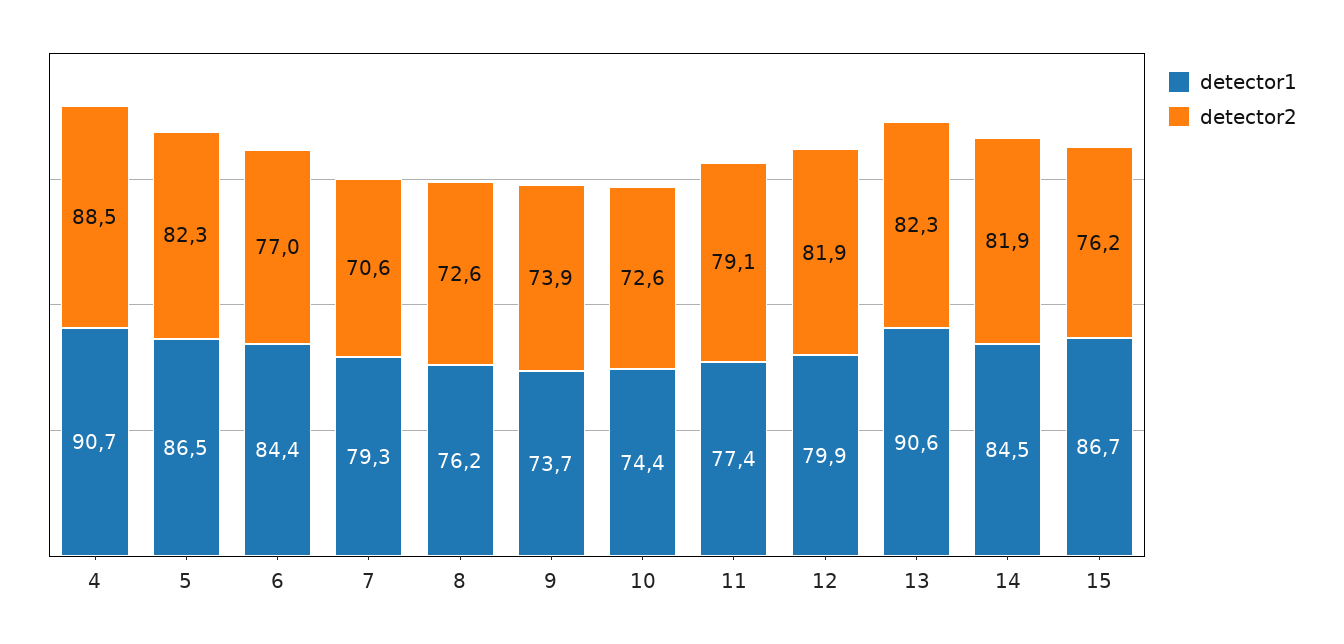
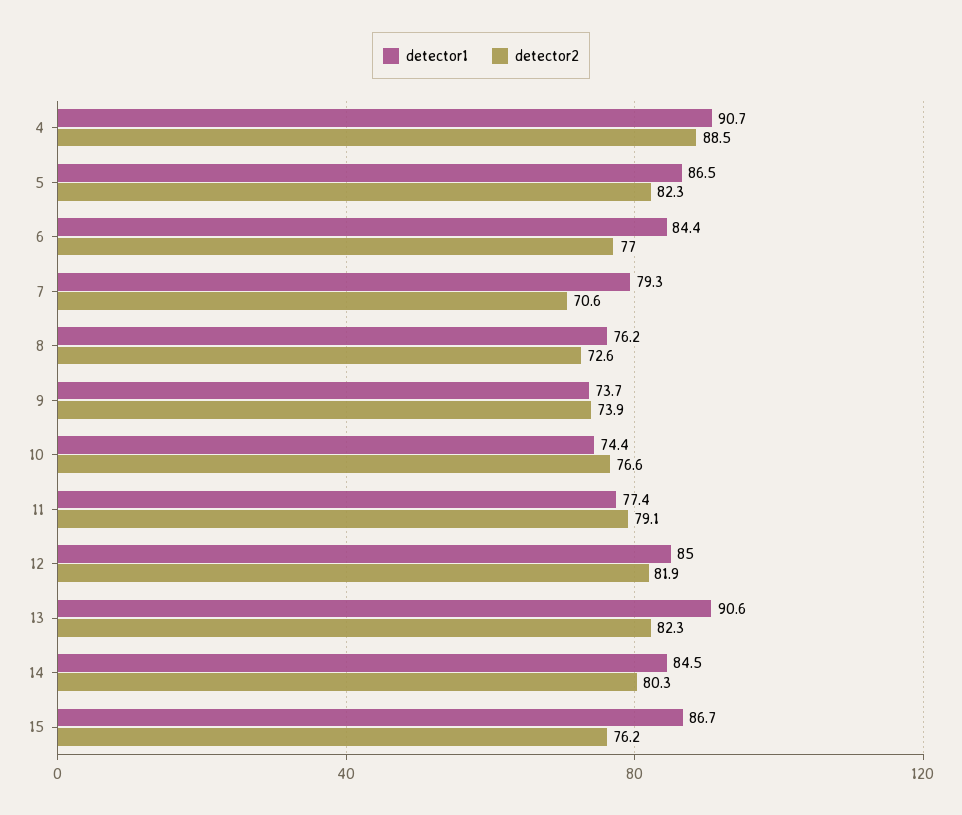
detector2, 10: 72.6 -> 76.6
detector1, 12: 79.9 -> 85
detector2, 14: 81.9 -> 80.3

